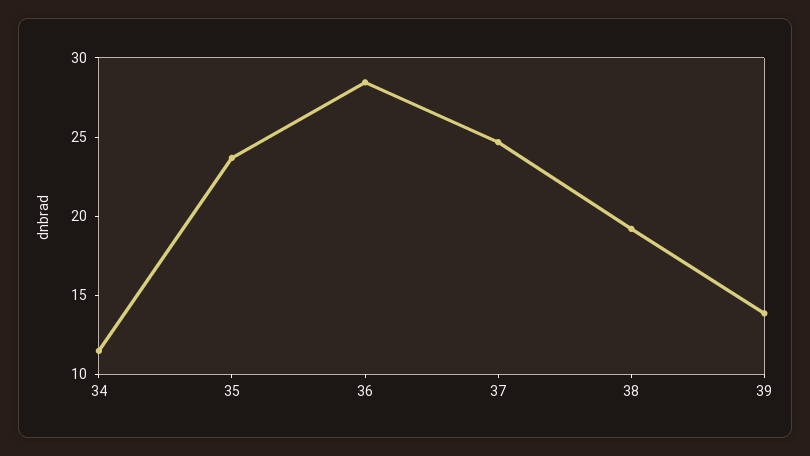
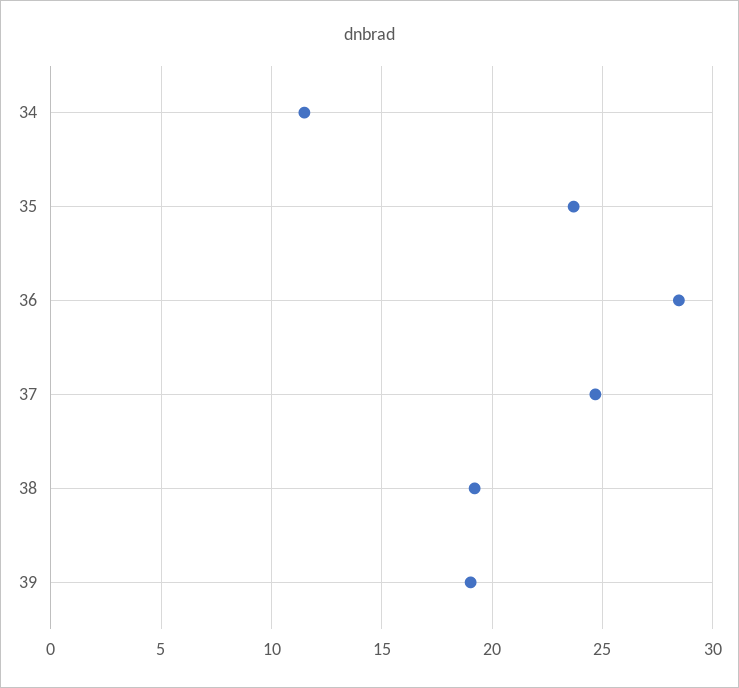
39: 14 -> 19

